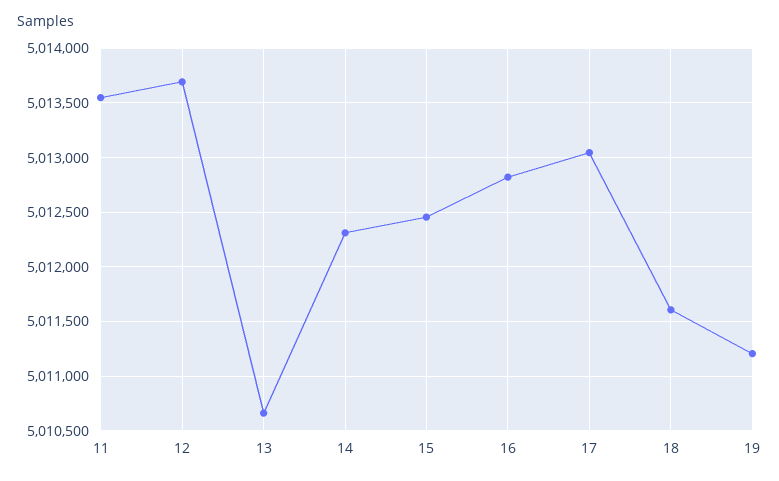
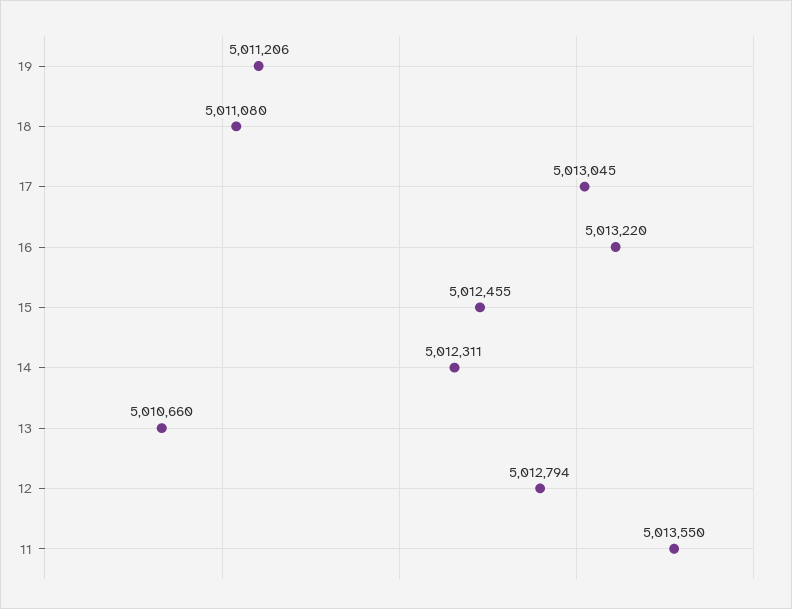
12: 5013700 -> 5012794
16: 5012800 -> 5013220
18: 5011600 -> 5011080

